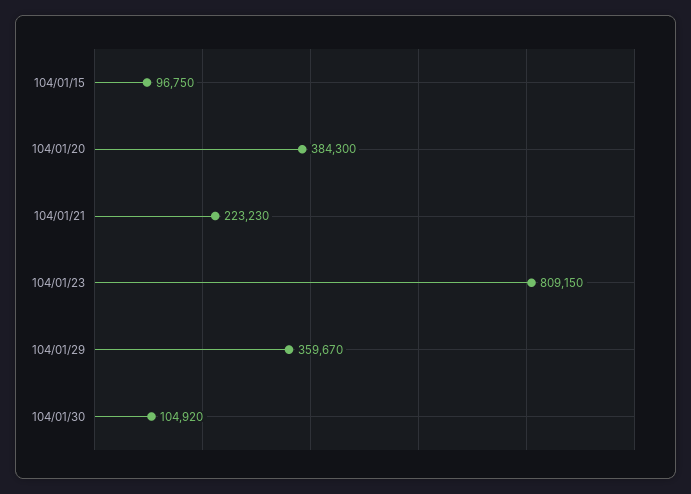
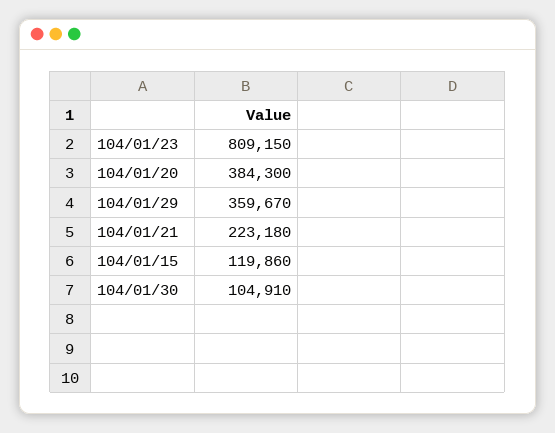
104/01/15: 96750 -> 119860
104/01/21: 223230 -> 223180
104/01/30: 104920 -> 104910

